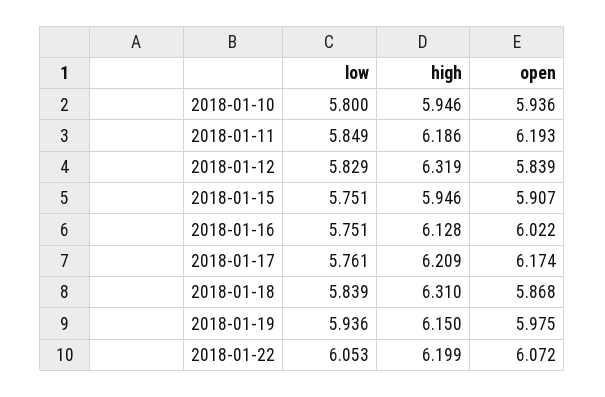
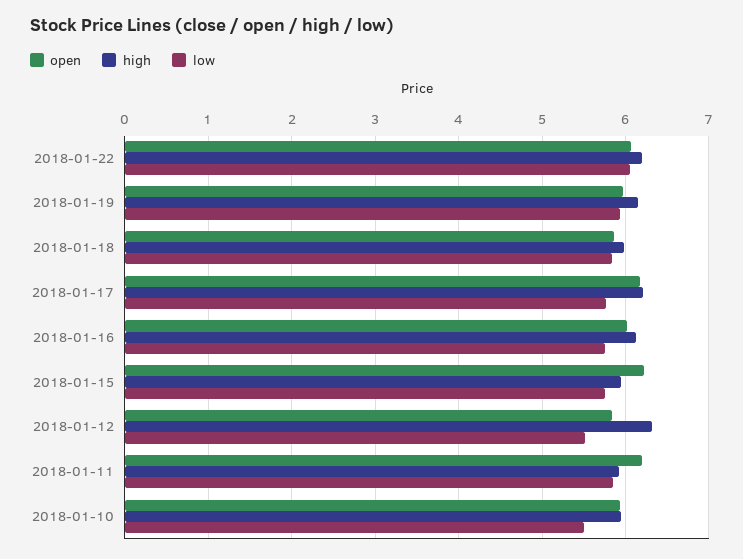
low, 2018-01-10: 5.8 -> 5.5
high, 2018-01-11: 6.186 -> 5.9
low, 2018-01-12: 5.829 -> 5.5
open, 2018-01-15: 5.907 -> 6.2
high, 2018-01-18: 6.31 -> 6

